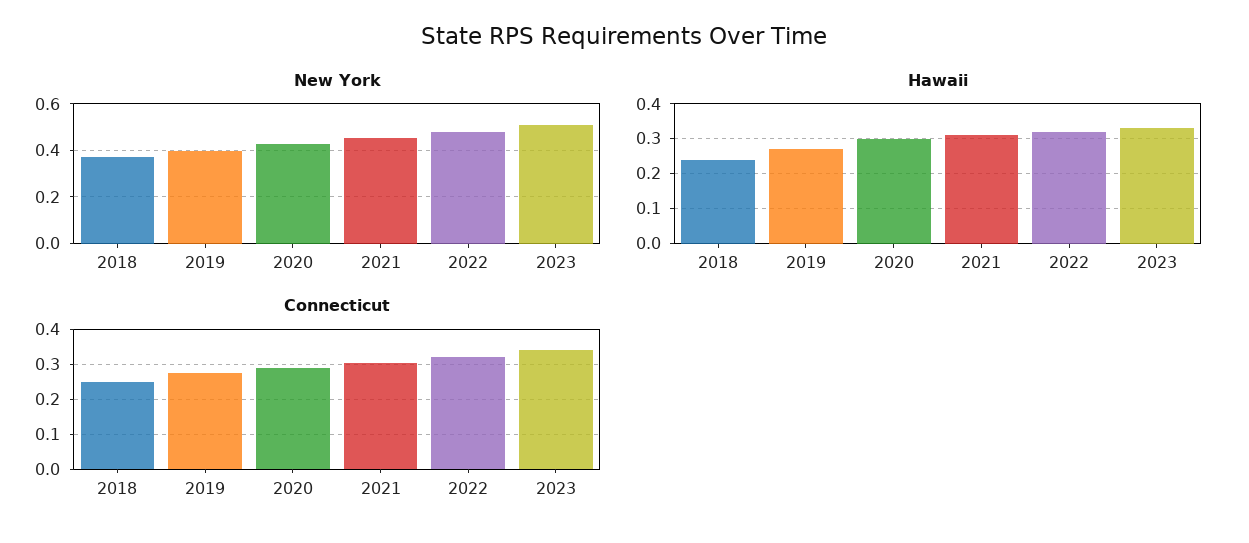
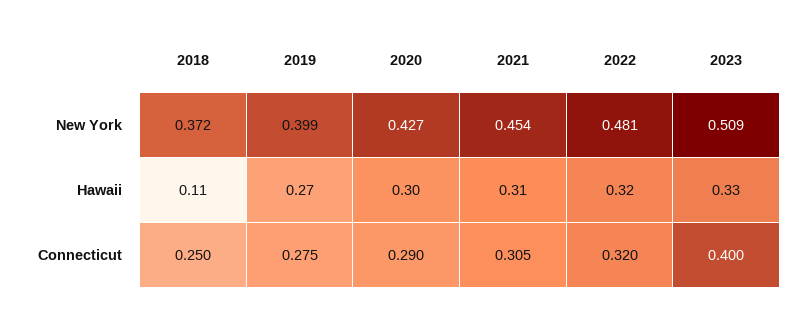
Hawaii, 2018: 0.25 -> 0.11
Connecticut, 2023: 0.34 -> 0.4

